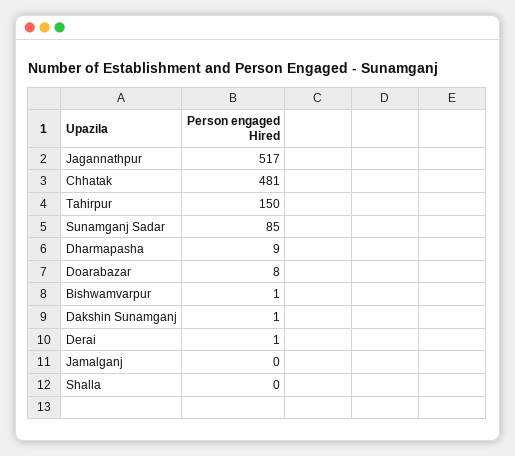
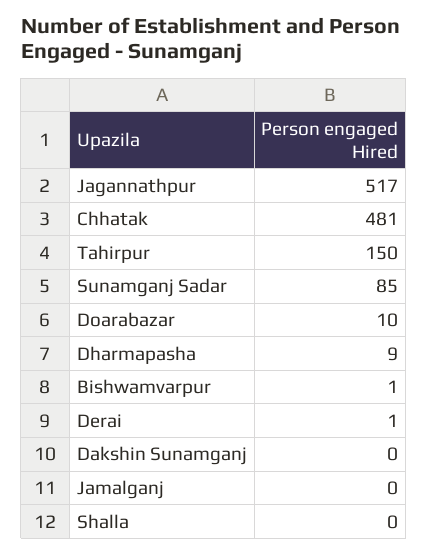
Doarabazar: 8 -> 10
Dakshin Sunamganj: 1 -> 0

